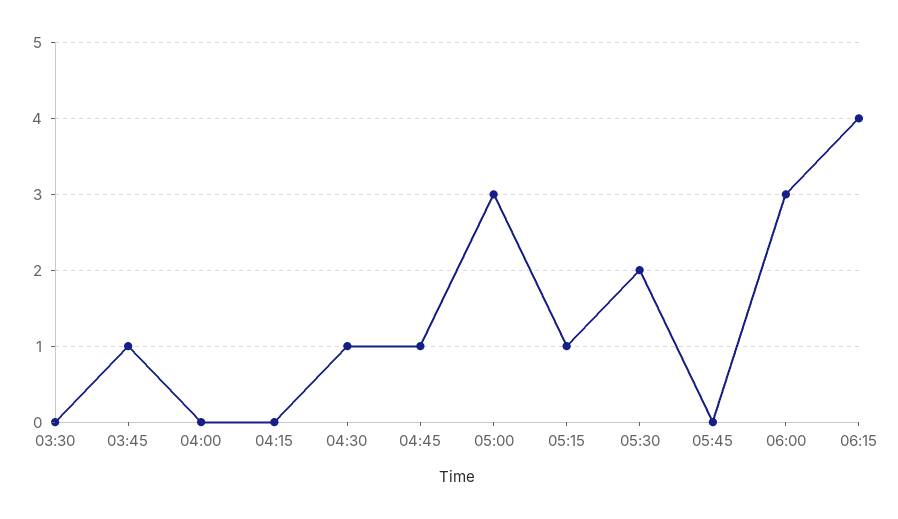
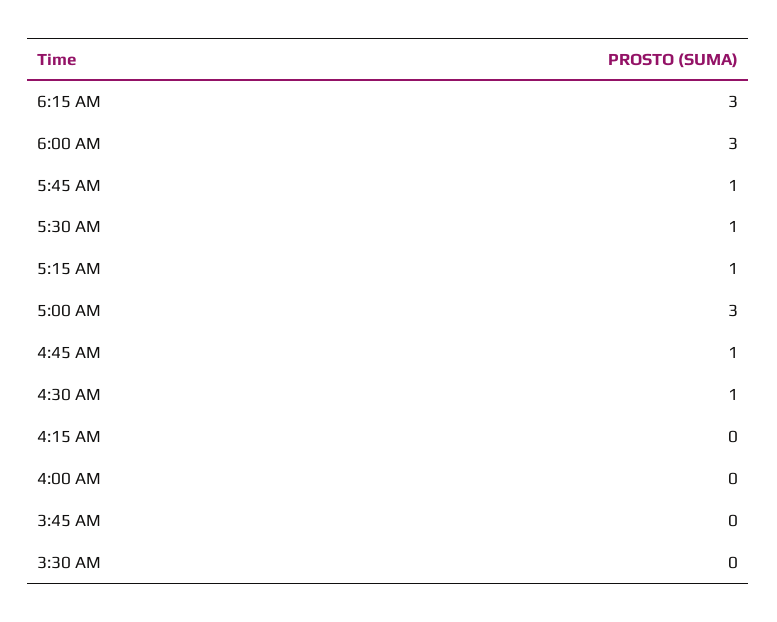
03:45: 1 -> 0
05:30: 2 -> 1
05:45: 0 -> 1
06:15: 4 -> 3

